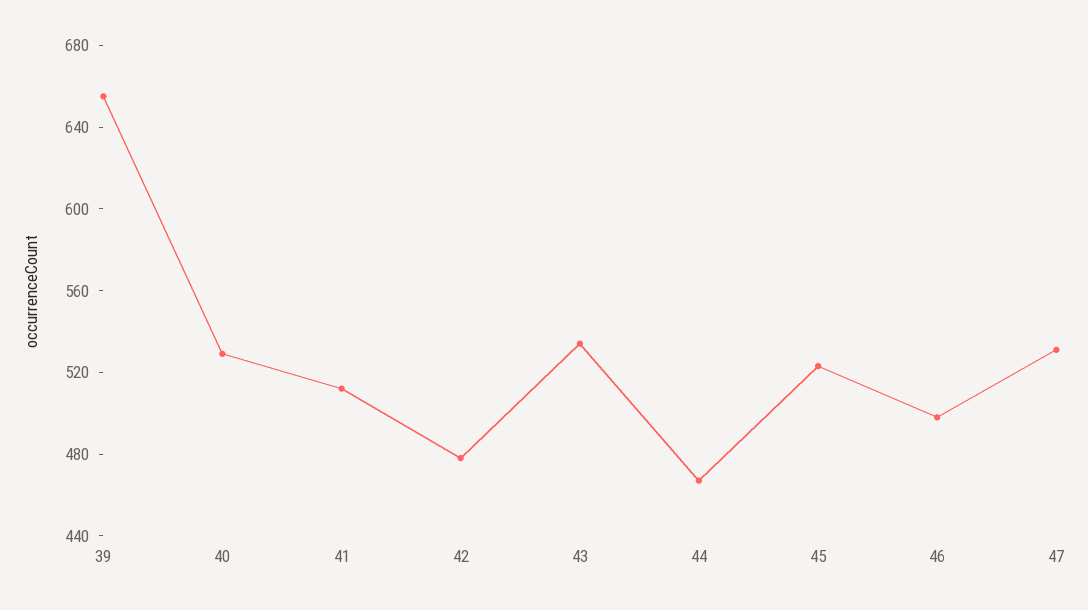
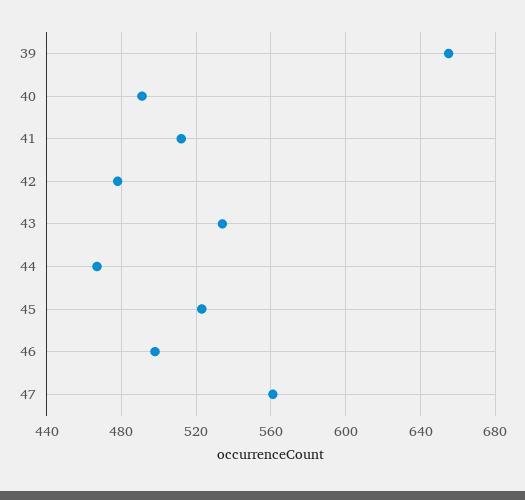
40: 530 -> 490
47: 530 -> 560

